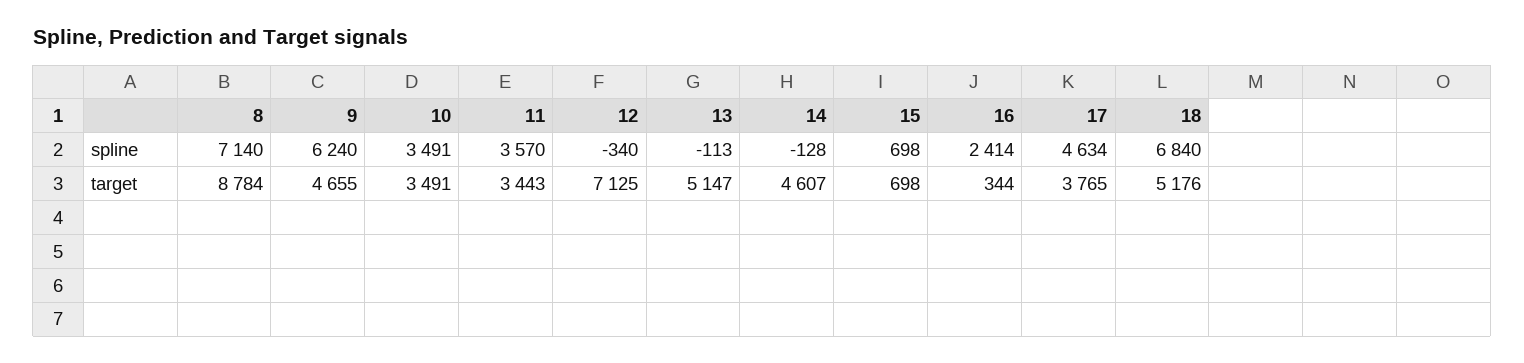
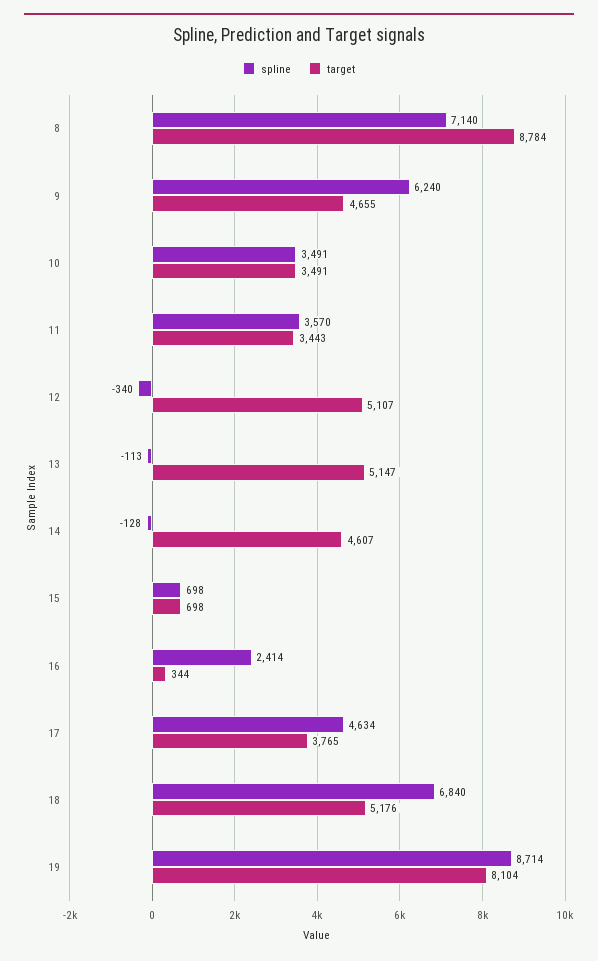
target, 12: 7125 -> 5107
spline, 19: none -> 8714
target, 19: none -> 8104

